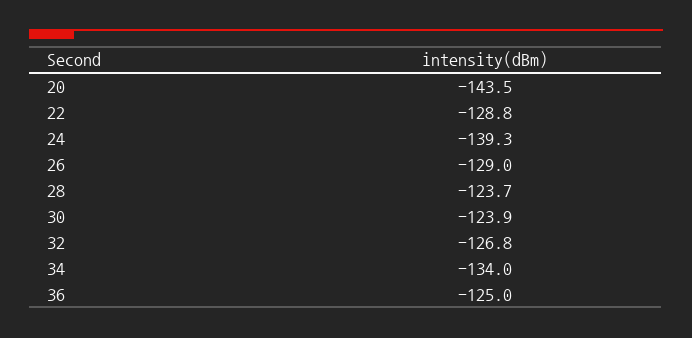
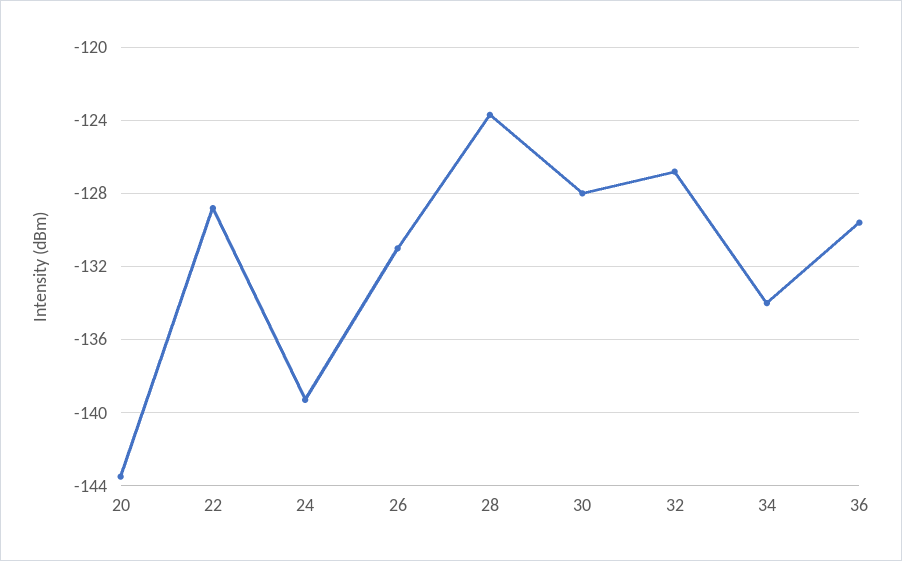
26: -129 -> -131
30: -123.9 -> -128
36: -125 -> -129.5

